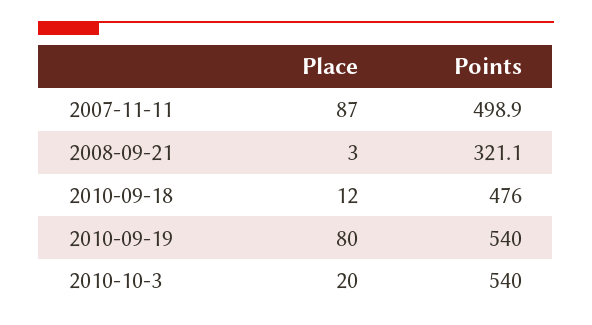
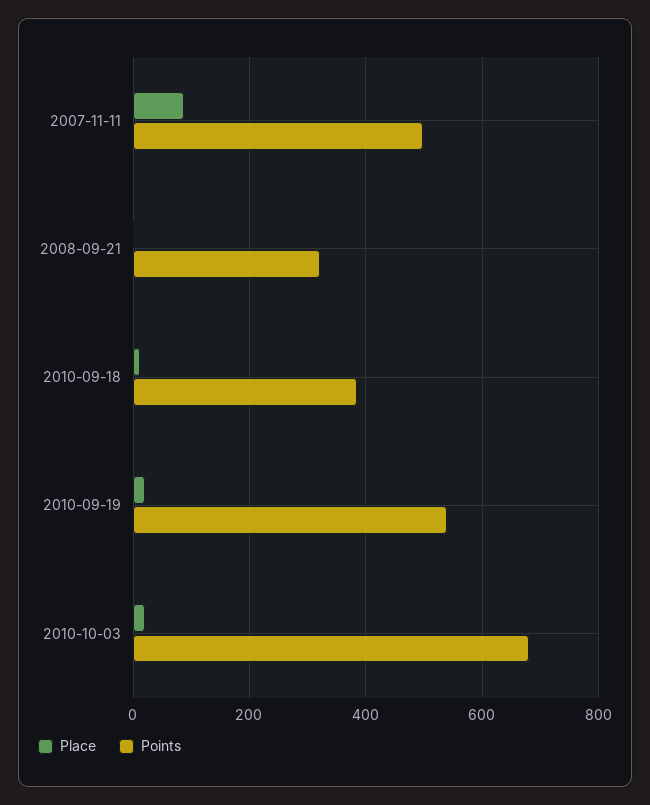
Points, 2010-09-18: 476 -> 380
Place, 2010-09-19: 80 -> 20
Points, 2010-10-3: 540 -> 680

